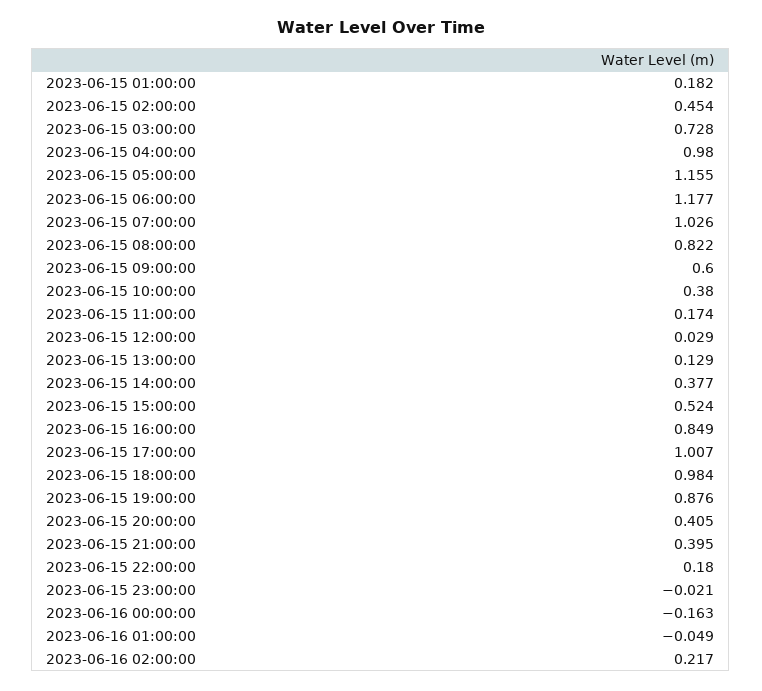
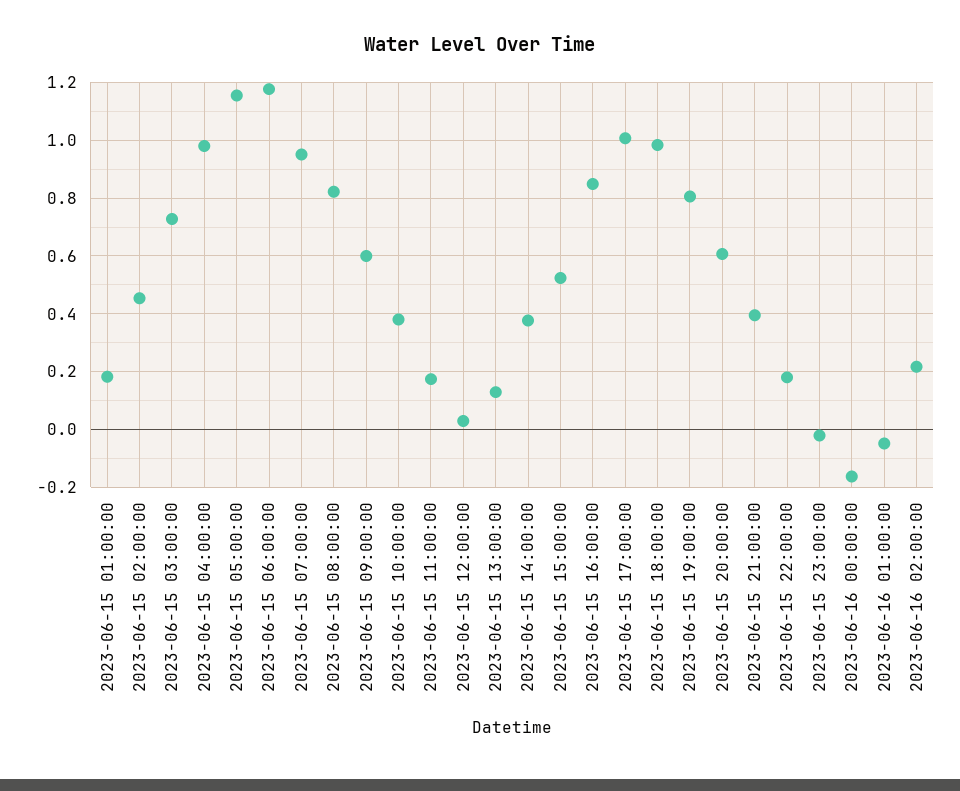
2023-06-15 07:00:00: 1.026 -> 0.95
2023-06-15 19:00:00: 0.876 -> 0.8
2023-06-15 20:00:00: 0.405 -> 0.6

